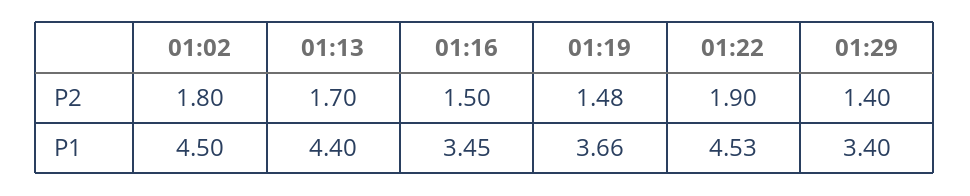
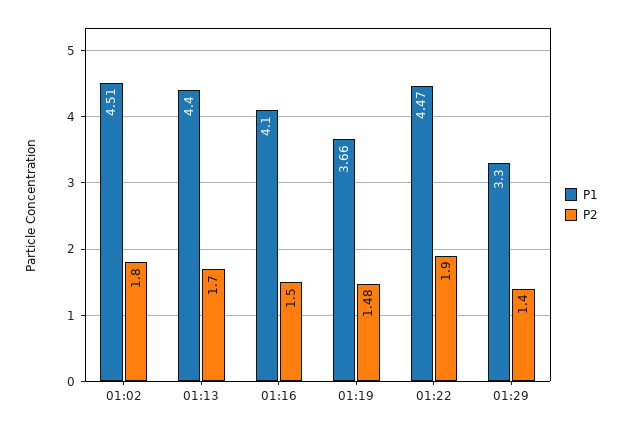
P1, 01:02: 4.5 -> 4.51
P1, 01:16: 3.45 -> 4.1
P1, 01:22: 4.53 -> 4.47
P1, 01:29: 3.4 -> 3.3

